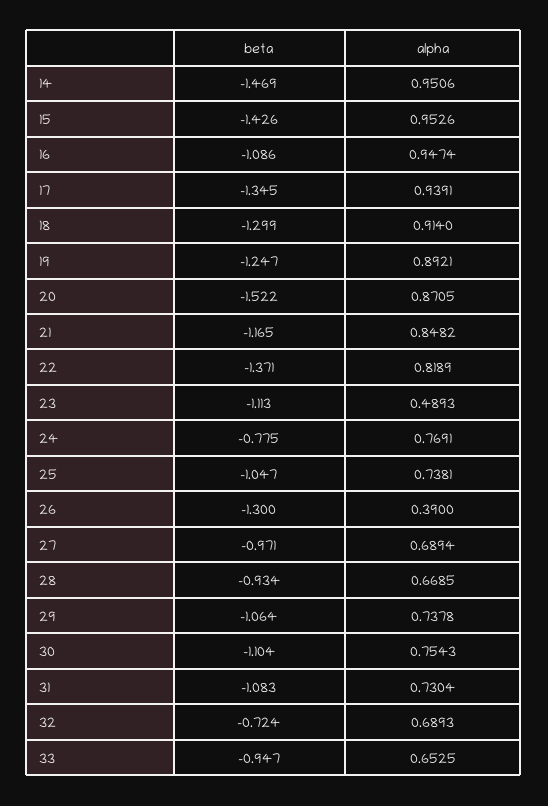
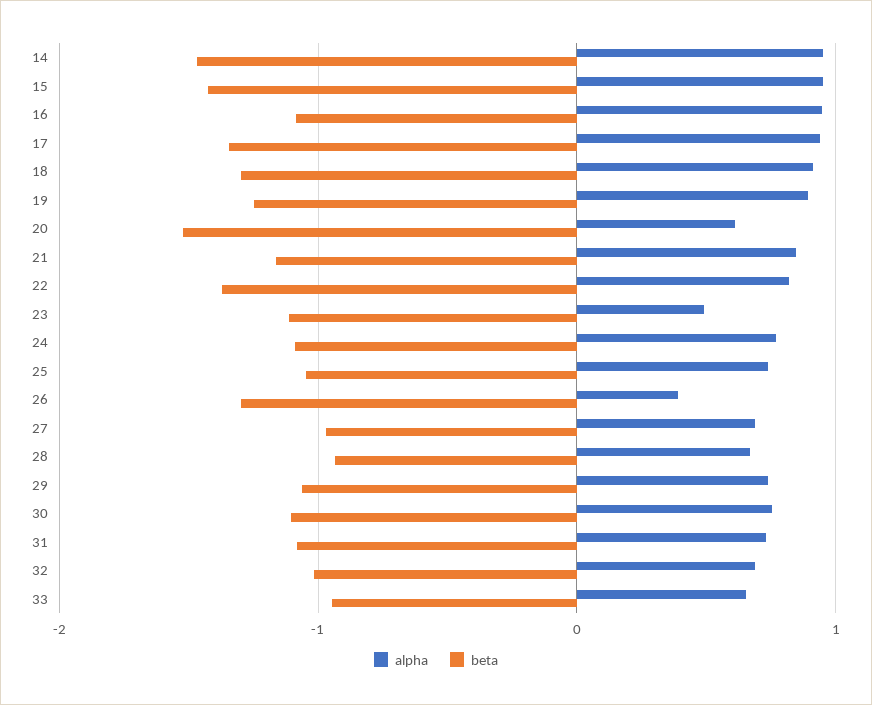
alpha, 20: 0.8705 -> 0.6
beta, 24: -0.775 -> -1.1
beta, 32: -0.724 -> -1

